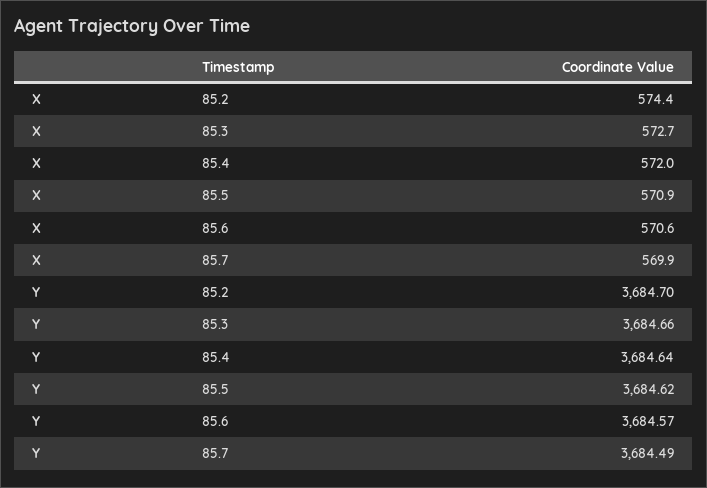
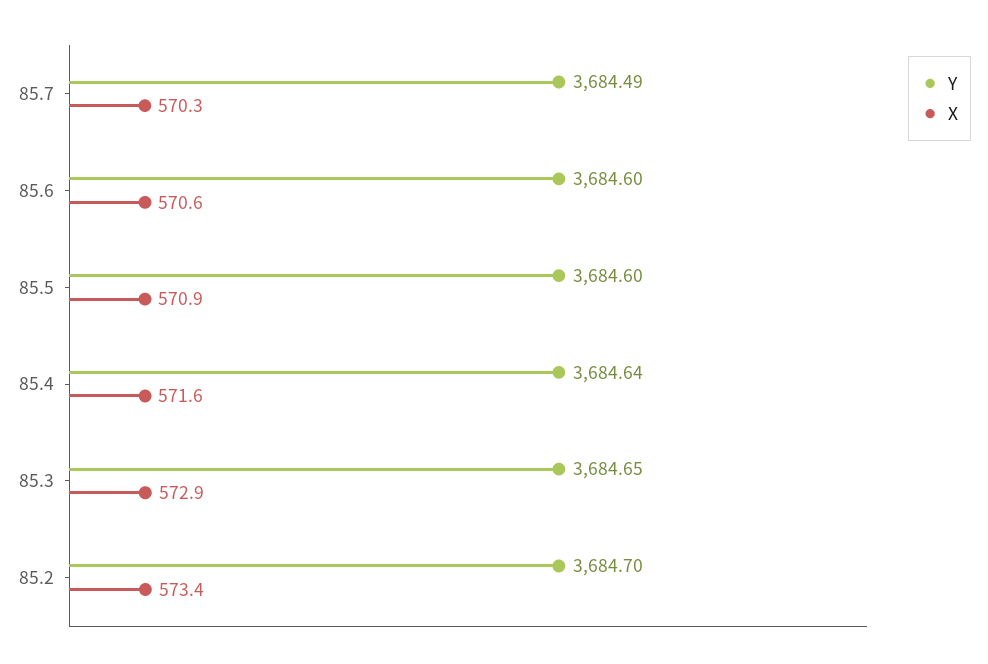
X, 85.2: 574.4 -> 573.4
X, 85.3: 572.7 -> 572.9
X, 85.4: 572 -> 571.6
X, 85.7: 569.9 -> 570.3
Y, 85.3: 3684.66 -> 3684.65
Y, 85.5: 3684.62 -> 3684.6
Y, 85.6: 3684.57 -> 3684.6

